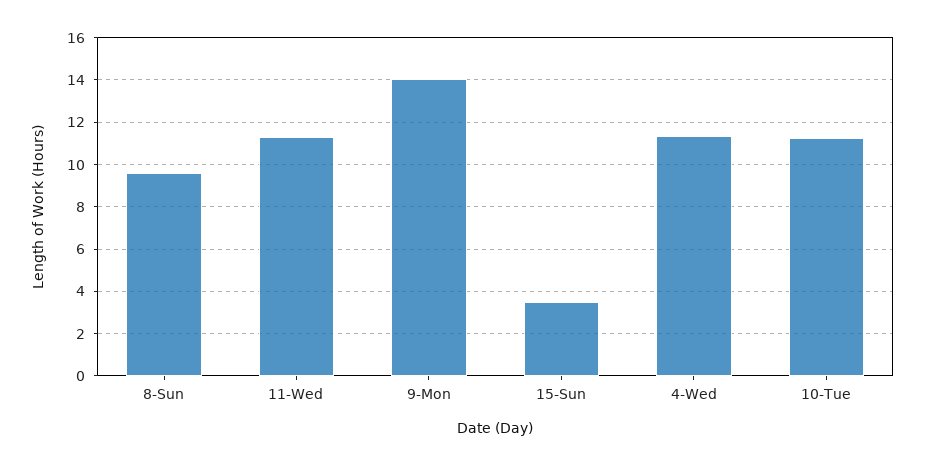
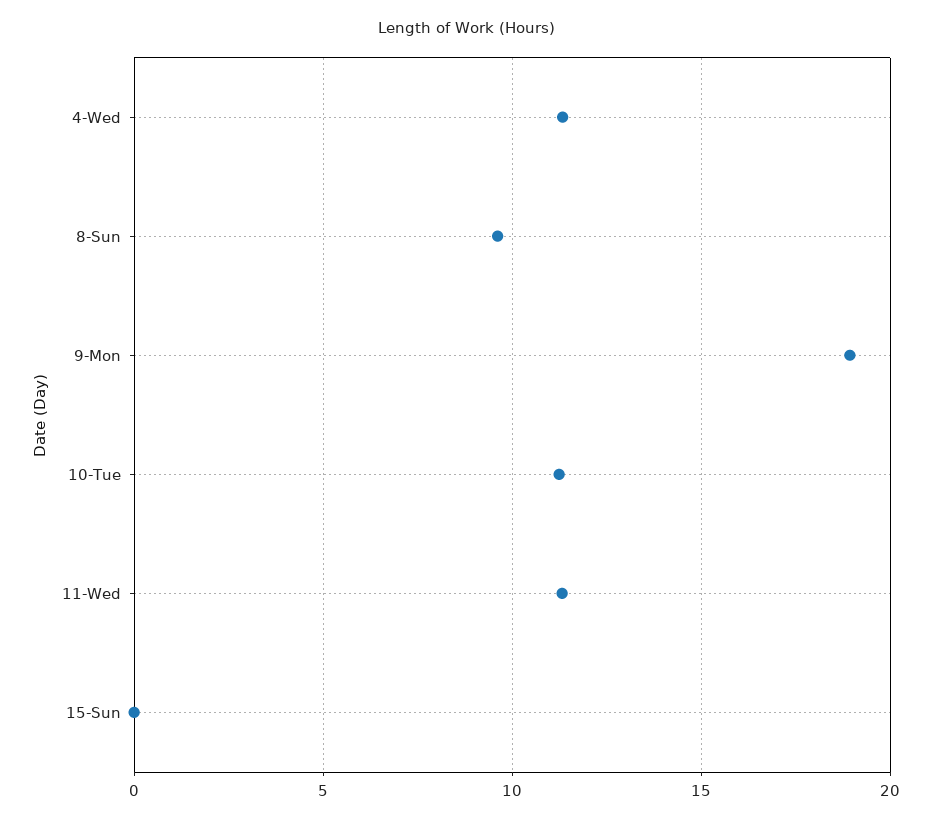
9-Mon: 14 -> 19
15-Sun: 3.5 -> 0

